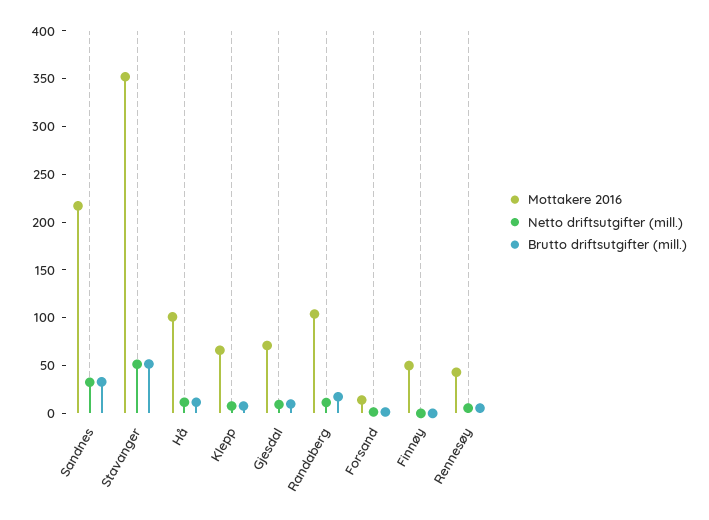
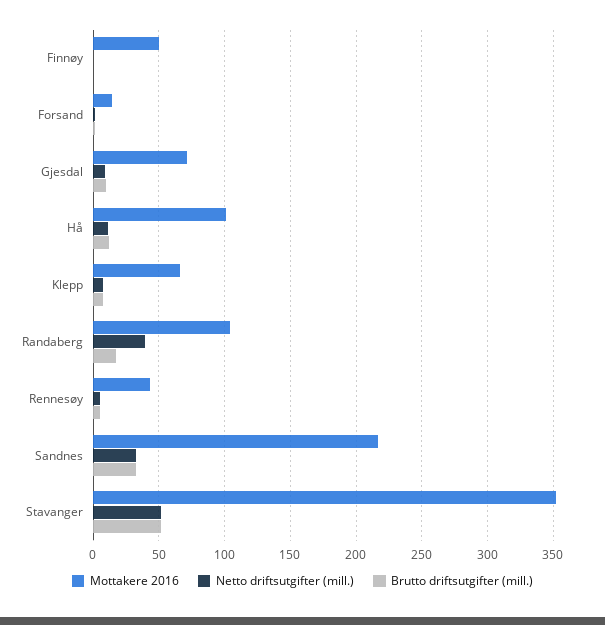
Netto driftsutgifter (mill.), Randaberg: 10 -> 40

